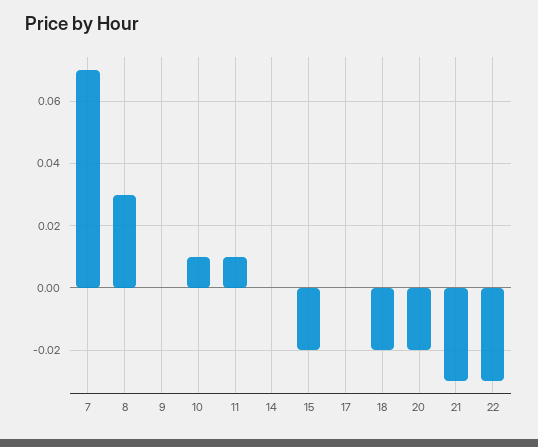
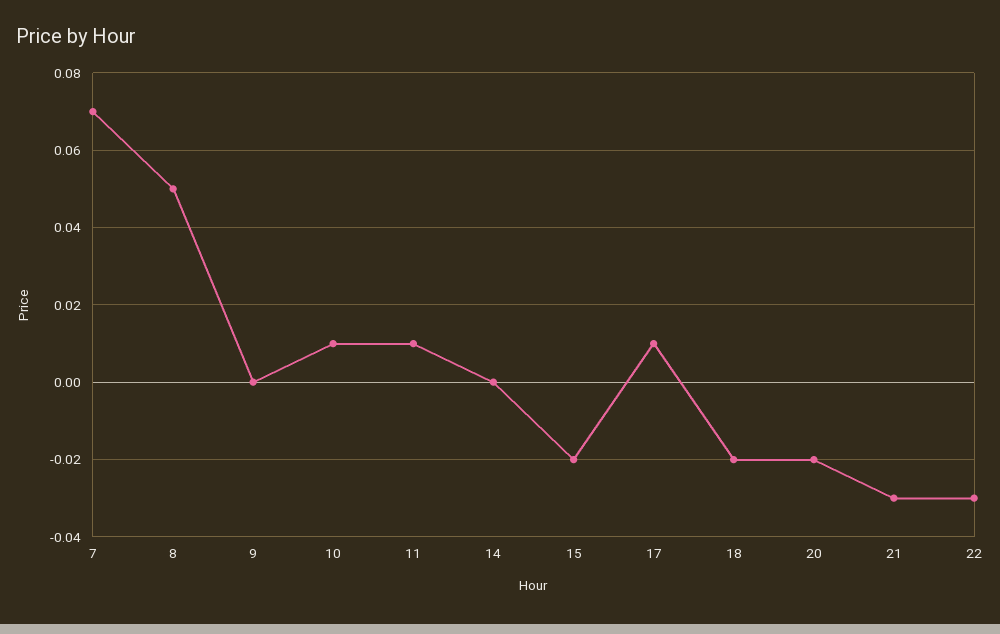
8: 0.03 -> 0.05
17: 0 -> 0.01

